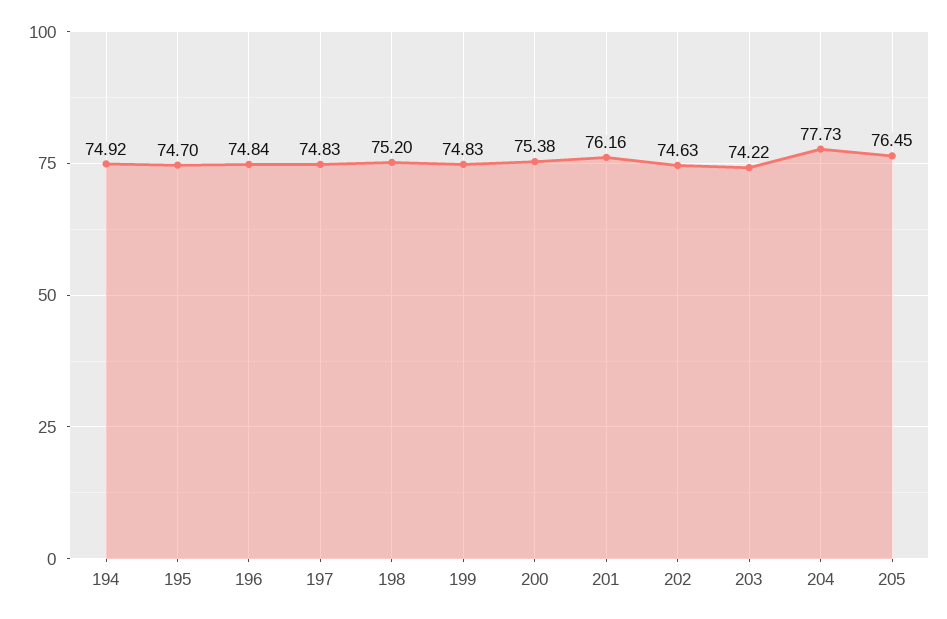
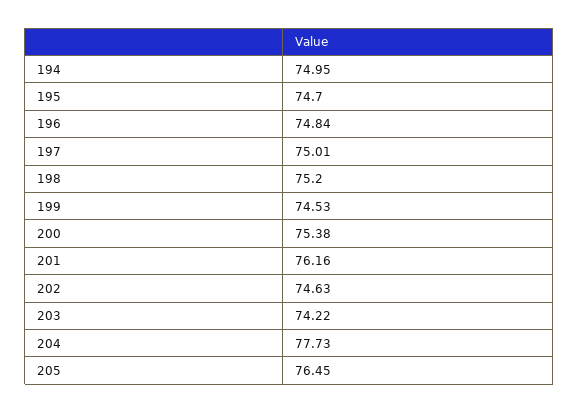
194: 74.92 -> 74.95
197: 74.83 -> 75.01
199: 74.83 -> 74.53

